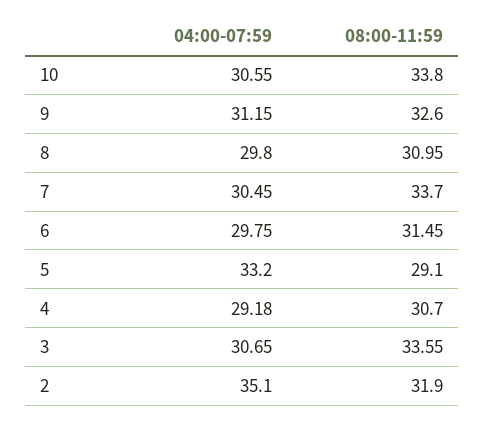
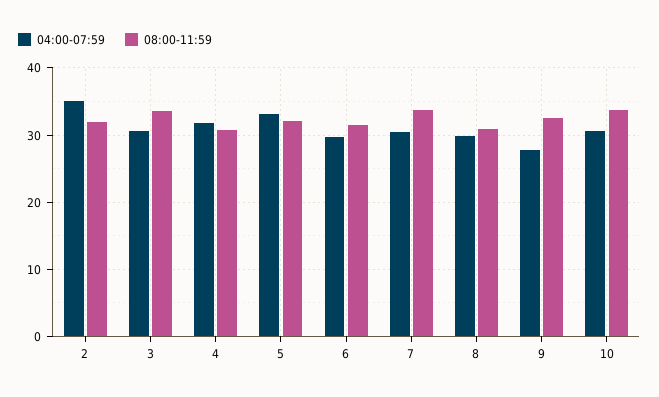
04:00-07:59, 9: 31.15 -> 28
08:00-11:59, 5: 29.1 -> 32
04:00-07:59, 4: 29.18 -> 32

